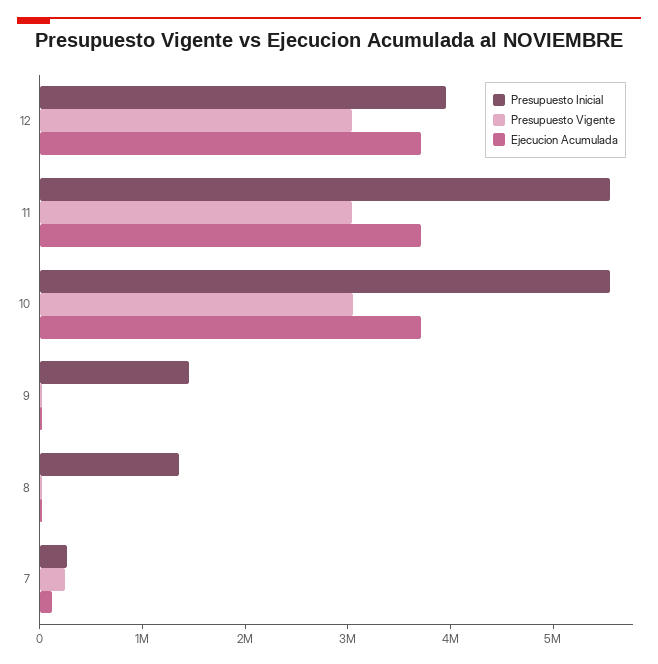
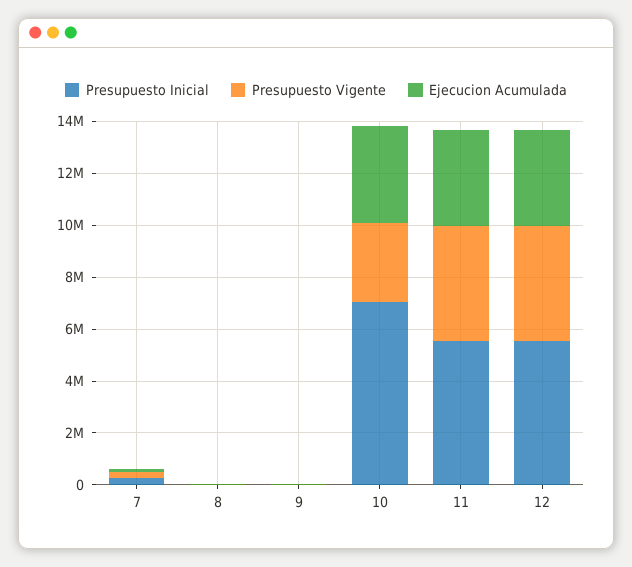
Presupuesto Inicial, 12: 4000000 -> 5500000
Presupuesto Vigente, 12: 3000000 -> 4500000
Presupuesto Vigente, 11: 3000000 -> 4500000
Presupuesto Inicial, 10: 5600000 -> 7000000
Presupuesto Inicial, 9: 1400000 -> 0
Presupuesto Inicial, 8: 1400000 -> 0

